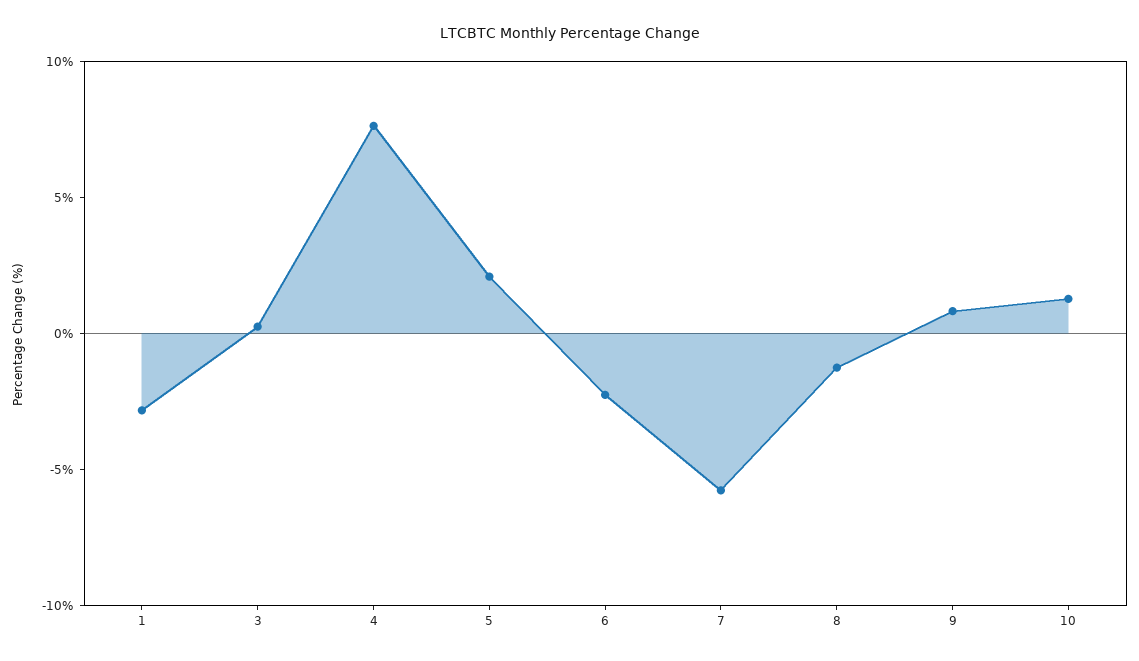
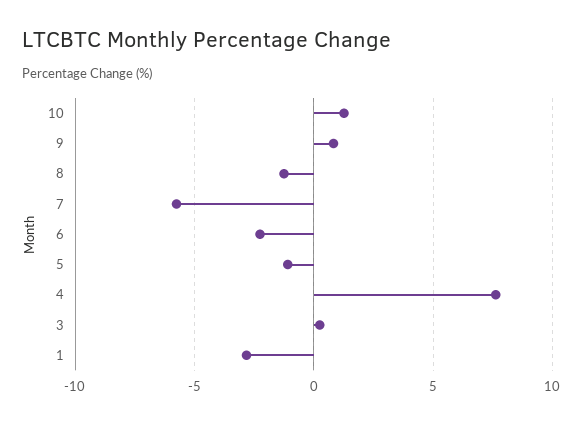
5: 2 -> -1

